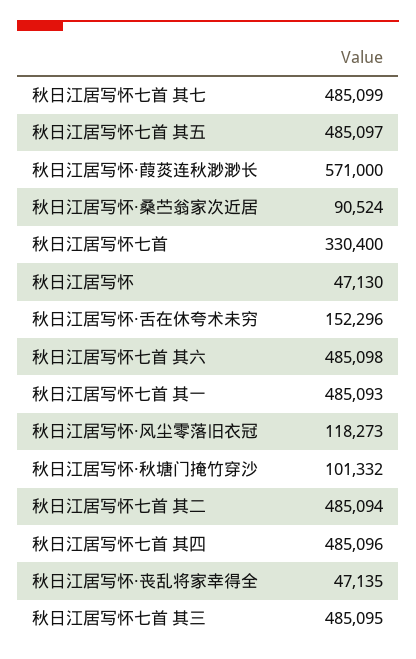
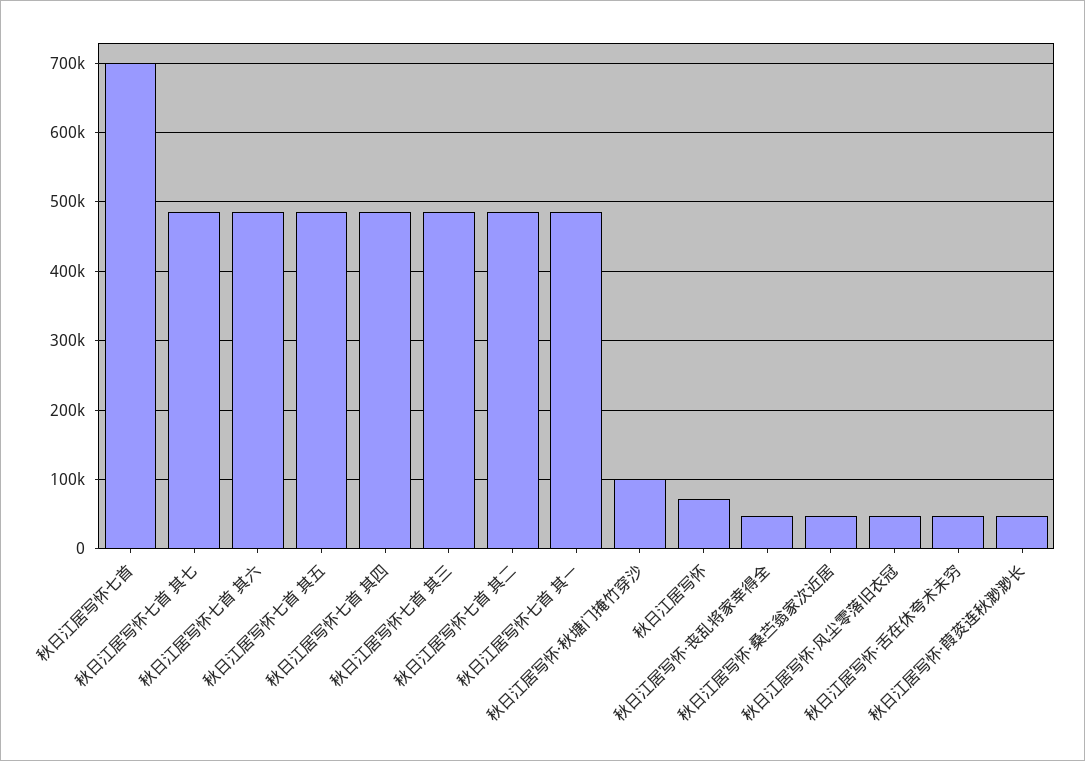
秋日江居写怀·葭菼连秋渺渺长: 571000 -> 50000
秋日江居写怀·桑苎翁家次近居: 90524 -> 50000
秋日江居写怀七首: 330400 -> 700000
秋日江居写怀: 47130 -> 70000
秋日江居写怀·舌在休夸术未穷: 152296 -> 50000
秋日江居写怀·风尘零落旧衣冠: 118273 -> 50000

